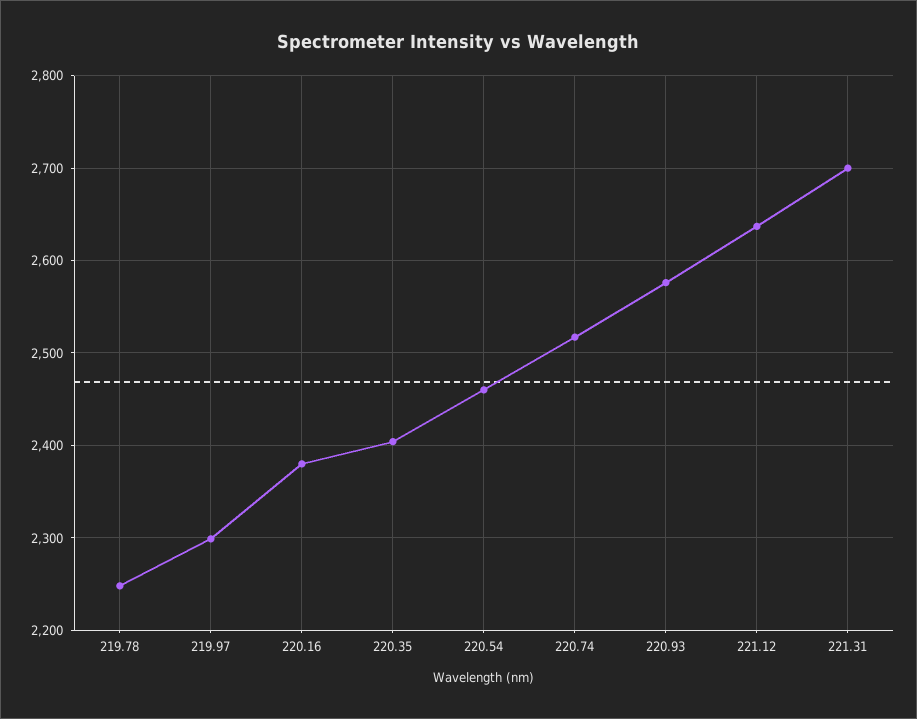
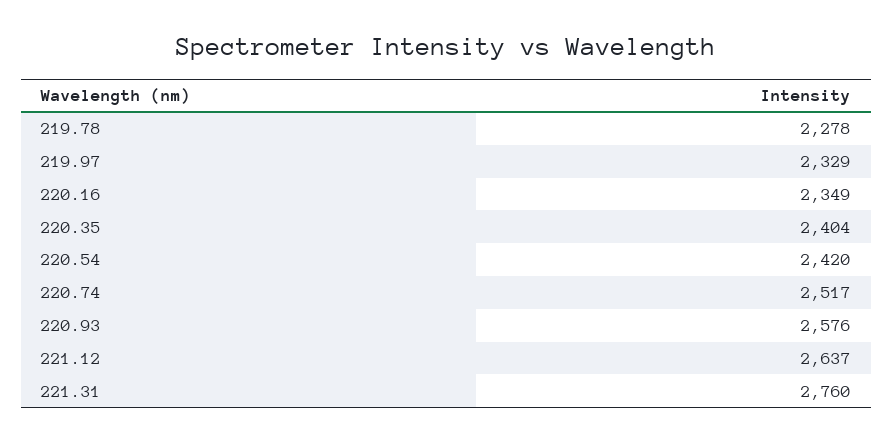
219.78: 2250 -> 2278
219.97: 2300 -> 2329
220.16: 2380 -> 2349
220.54: 2460 -> 2420
221.31: 2700 -> 2760

